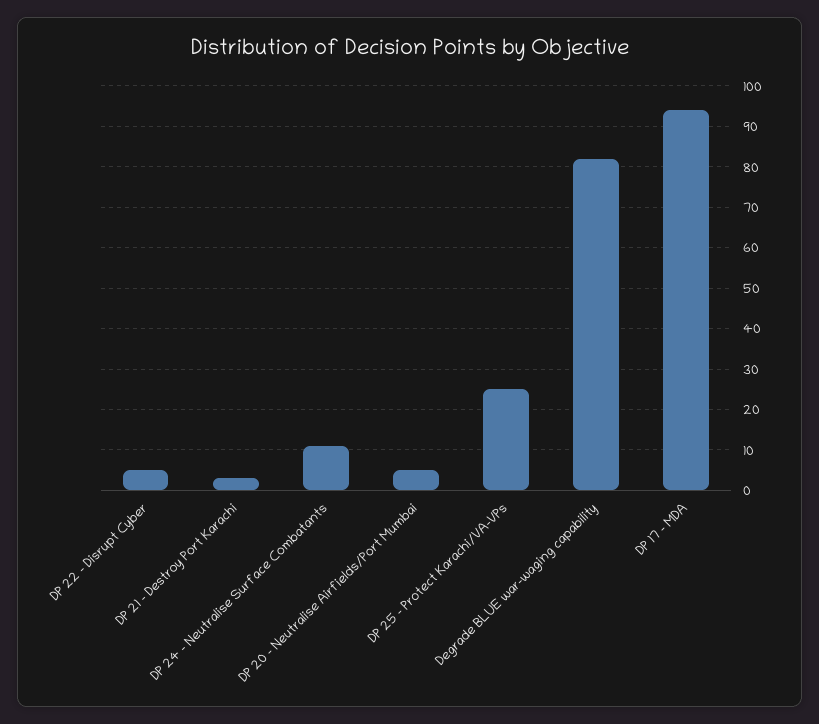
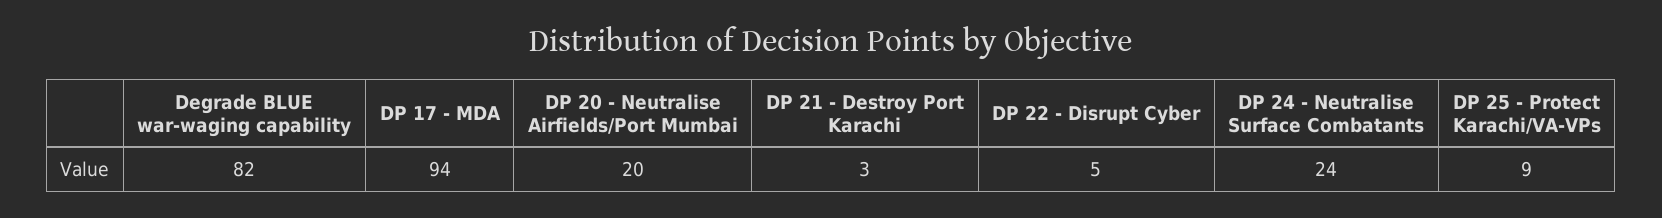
DP 24 - Neutralise Surface Combatants: 10 -> 24
DP 20 - Neutralise Airfields/Port Mumbai: 5 -> 20
DP 25 - Protect Karachi/VA-VPs: 25 -> 9

